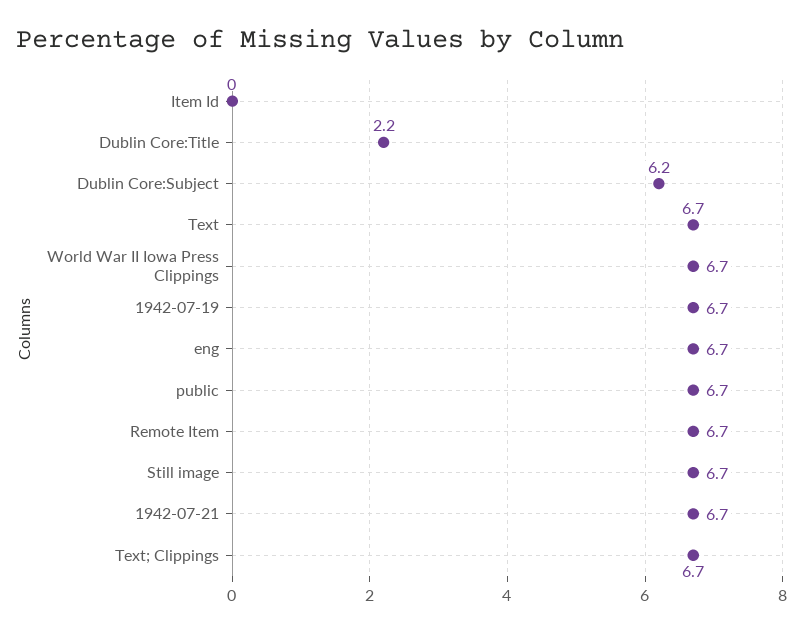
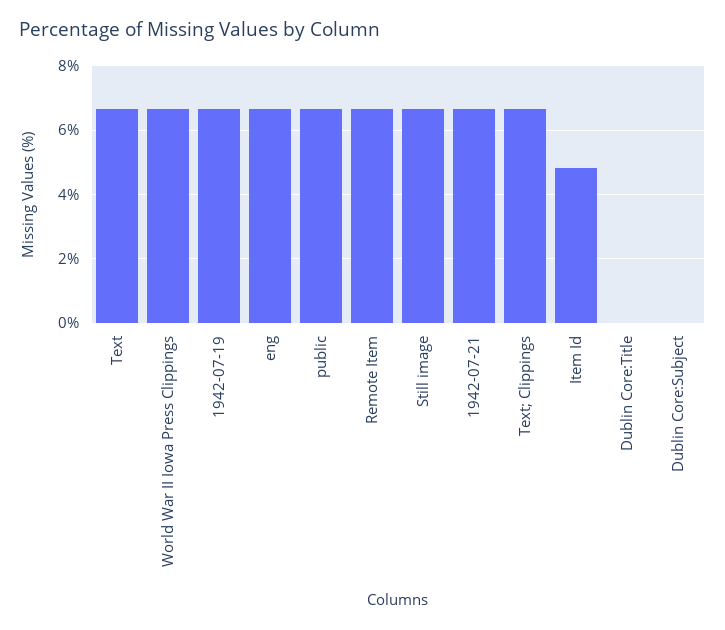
Item Id: 0 -> 4.8
Dublin Core:Title: 2.2 -> 0
Dublin Core:Subject: 6.2 -> 0

